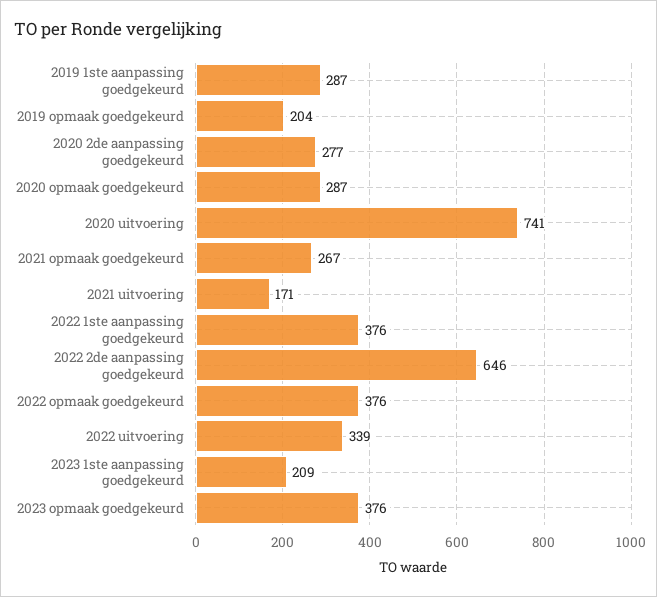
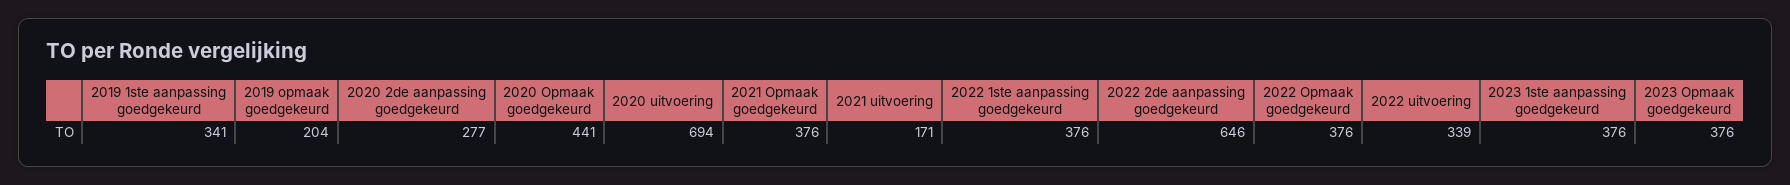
2019 1ste aanpassing goedgekeurd: 287 -> 341
2020 opmaak goedgekeurd: 287 -> 441
2020 uitvoering: 741 -> 694
2021 opmaak goedgekeurd: 267 -> 376
2023 1ste aanpassing goedgekeurd: 209 -> 376

